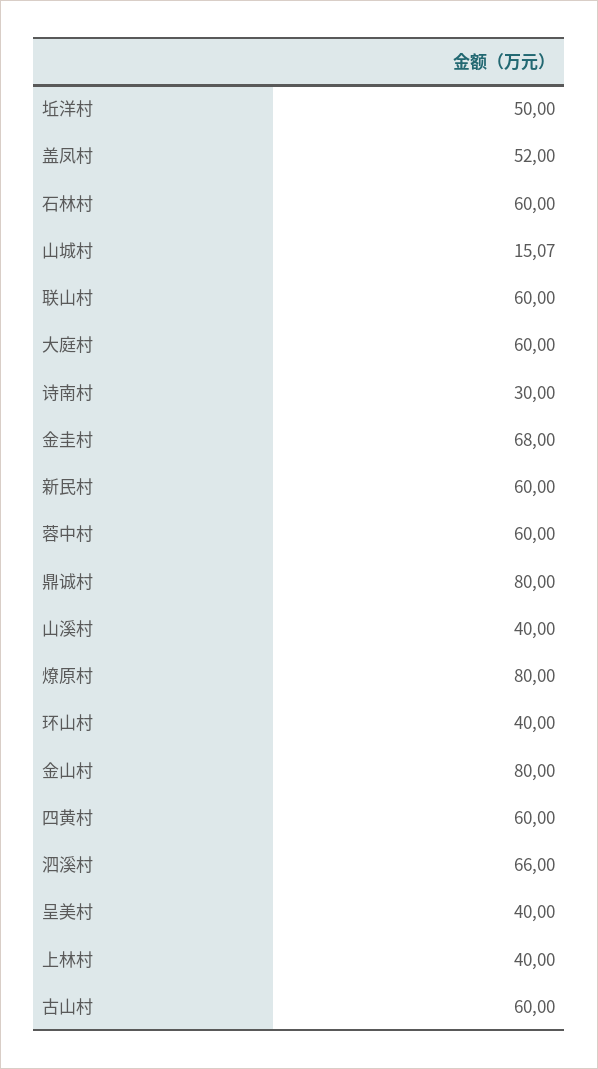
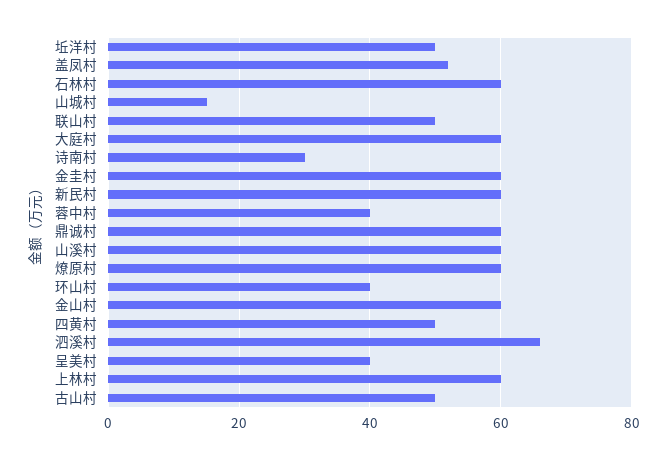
联山村: 60 -> 50
金圭村: 68 -> 60
蓉中村: 60 -> 40
鼎诚村: 80 -> 60
山溪村: 40 -> 60
燎原村: 80 -> 60
金山村: 80 -> 60
四黄村: 60 -> 50
上林村: 40 -> 60
古山村: 60 -> 50

